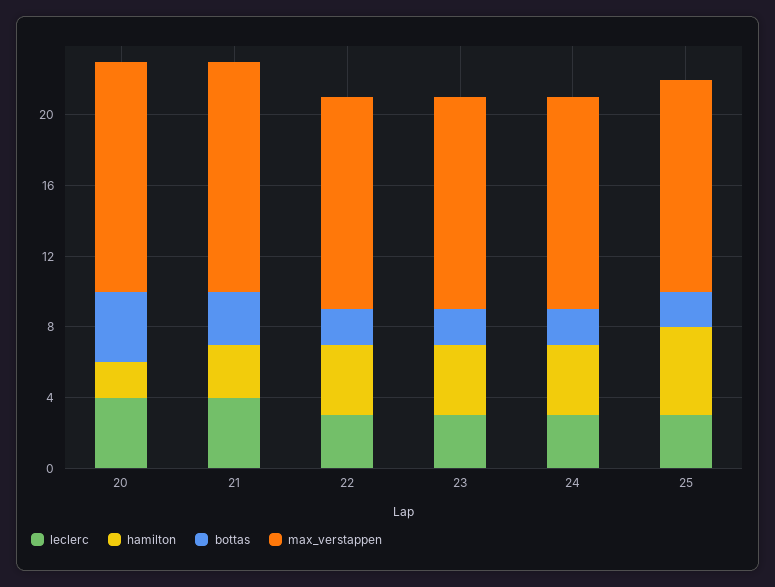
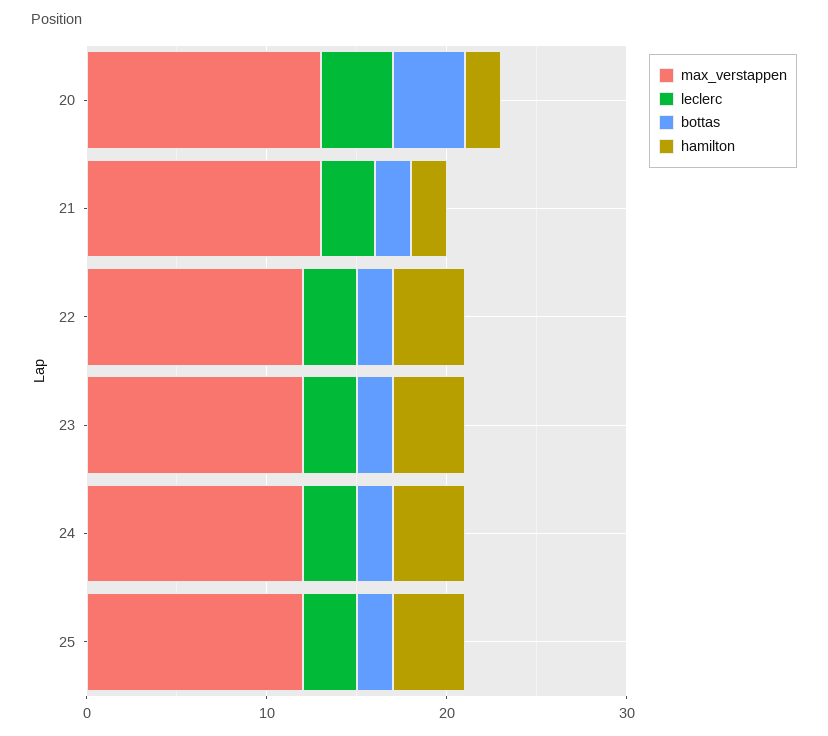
leclerc, 21: 4 -> 3
hamilton, 21: 3 -> 2
bottas, 21: 3 -> 2
hamilton, 25: 5 -> 4

